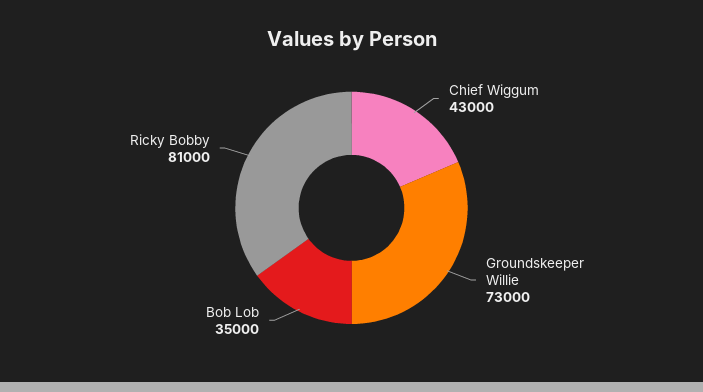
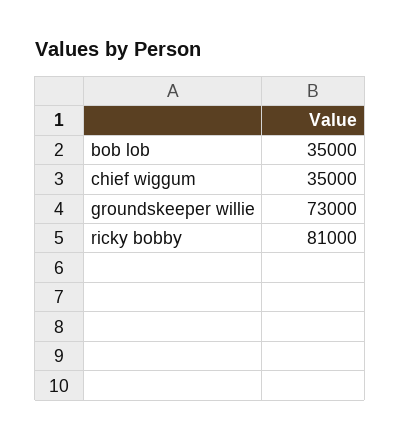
Chief Wiggum: 43000 -> 35000

